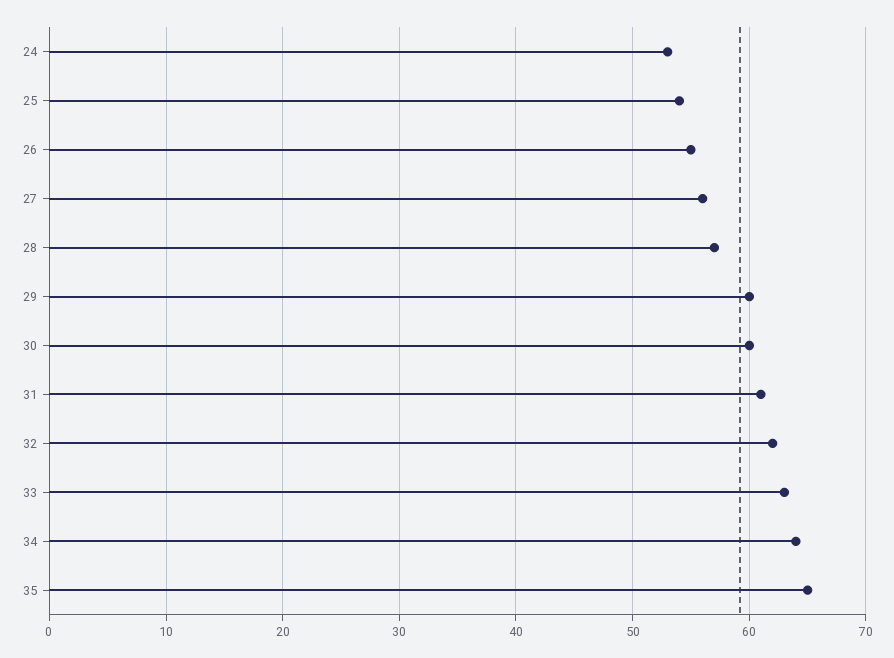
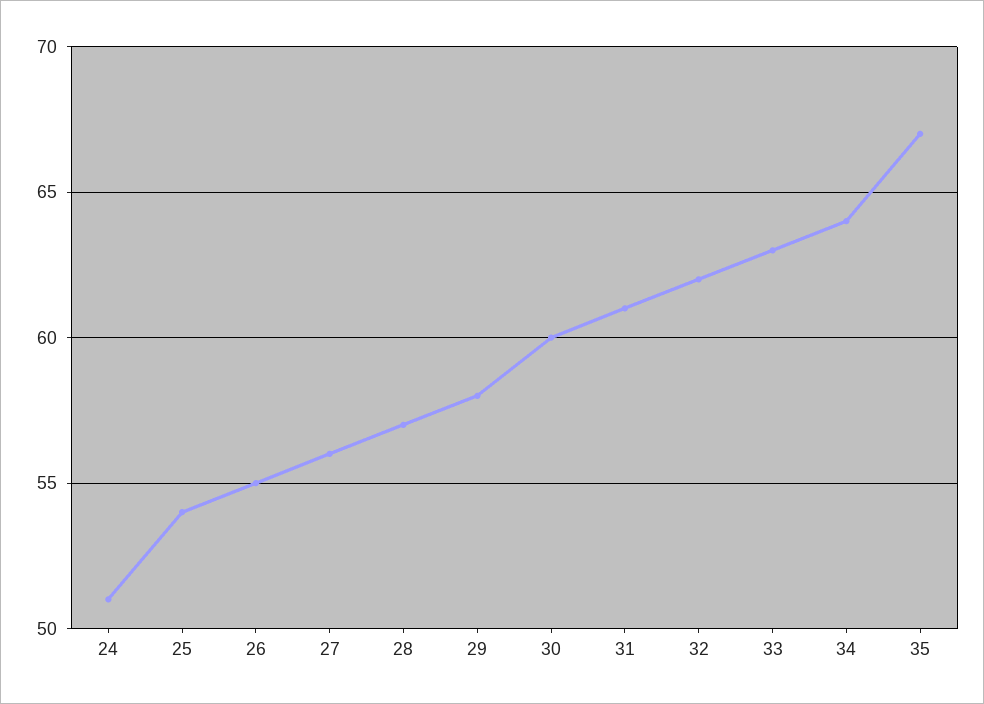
24: 53 -> 51
29: 60 -> 58
35: 65 -> 67

